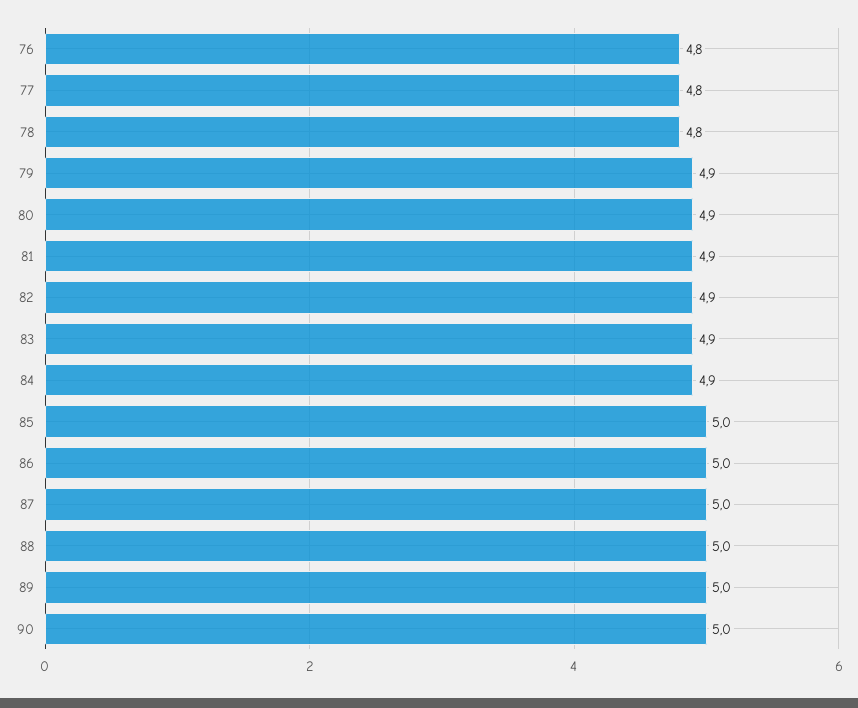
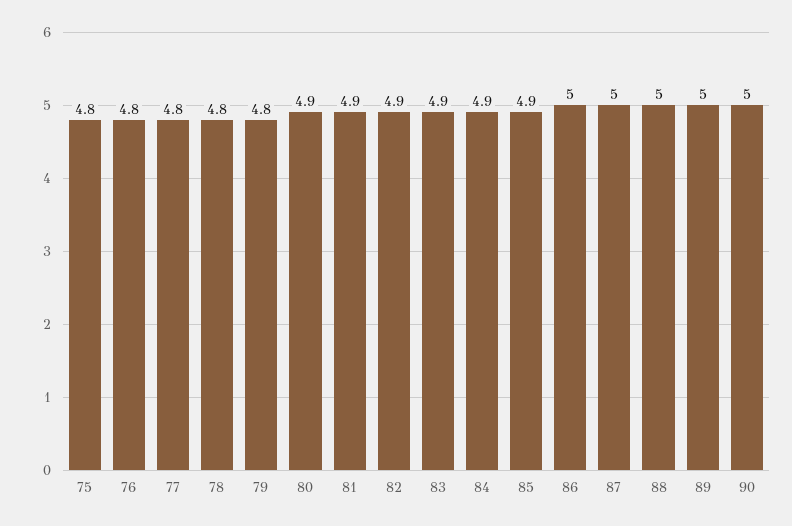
79: 4.9 -> 4.8
85: 5 -> 4.9
75: none -> 4.8

